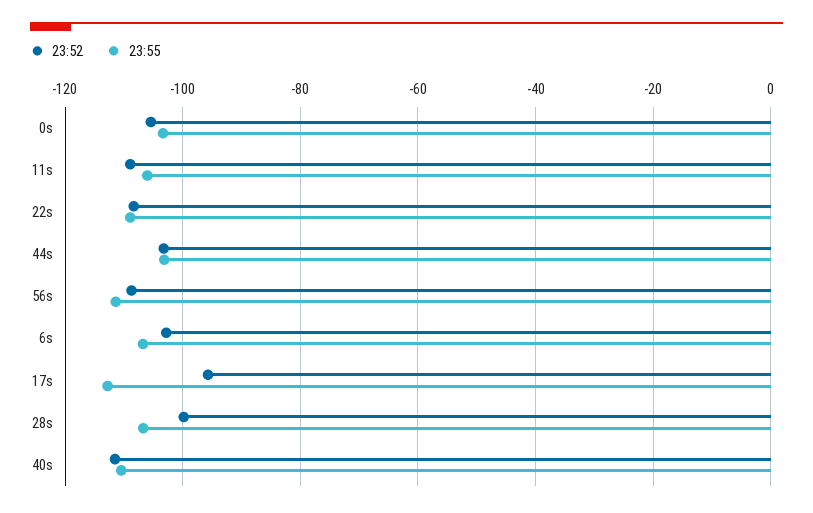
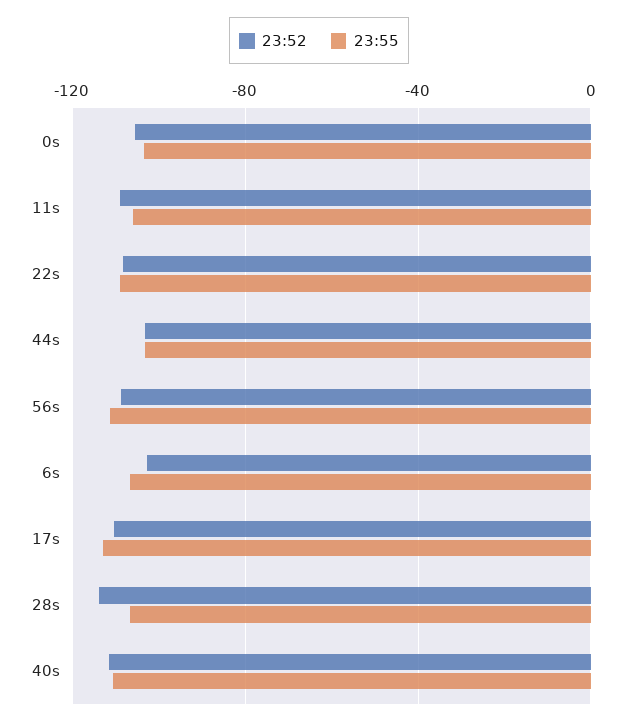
23:52, 17s: -96 -> -110
23:52, 28s: -100 -> -115

